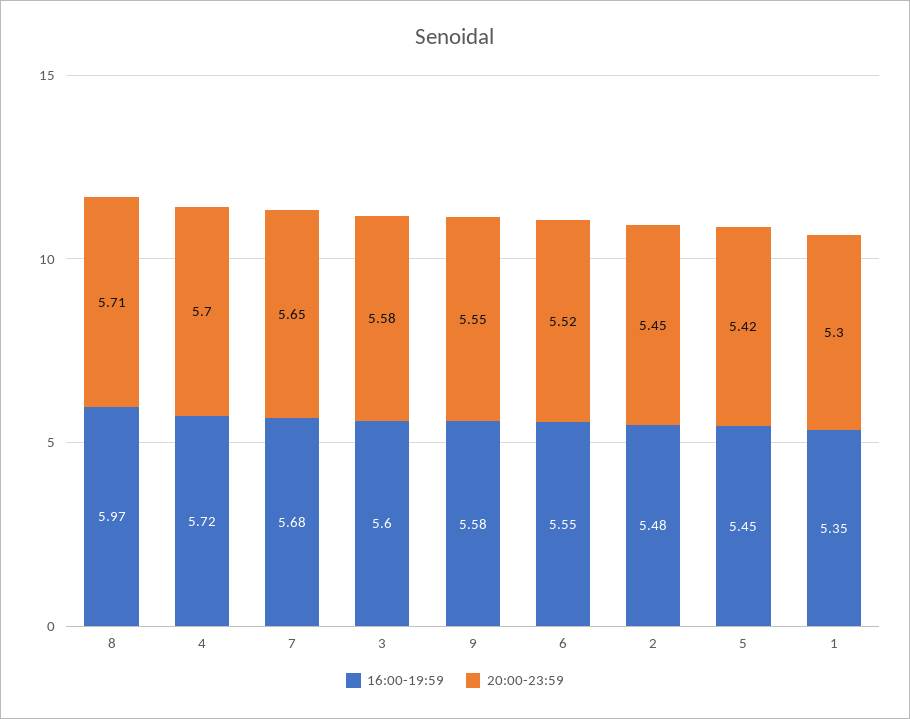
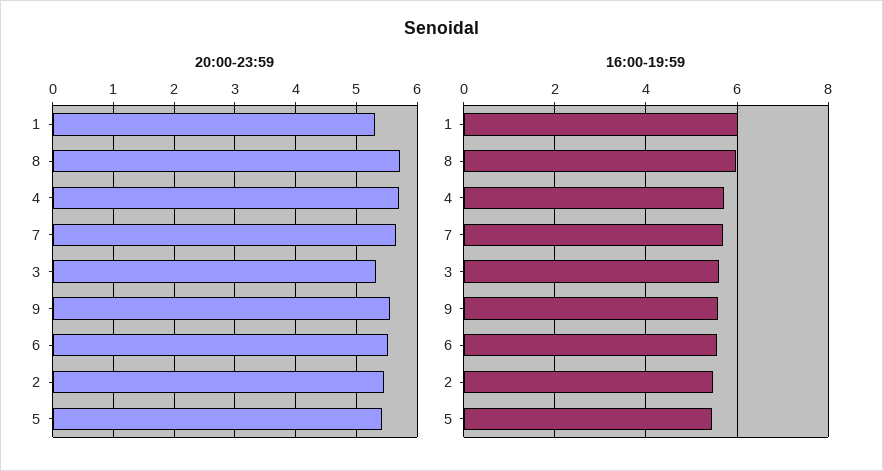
20:00-23:59, 3: 5.58 -> 5.3
16:00-19:59, 1: 5.35 -> 6

